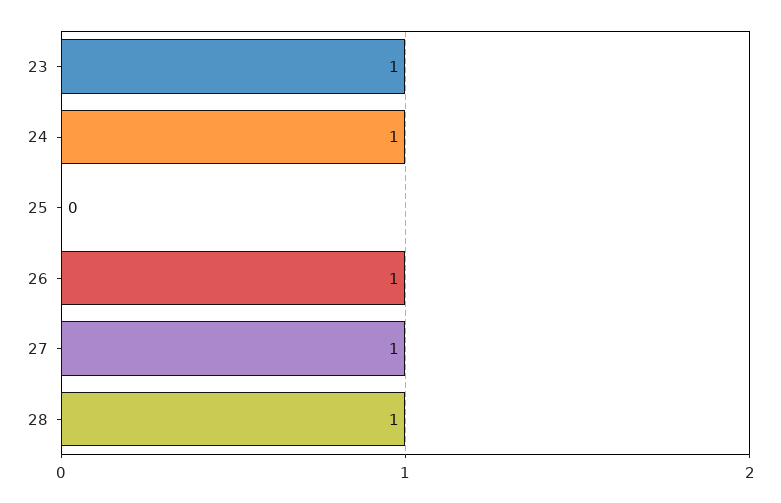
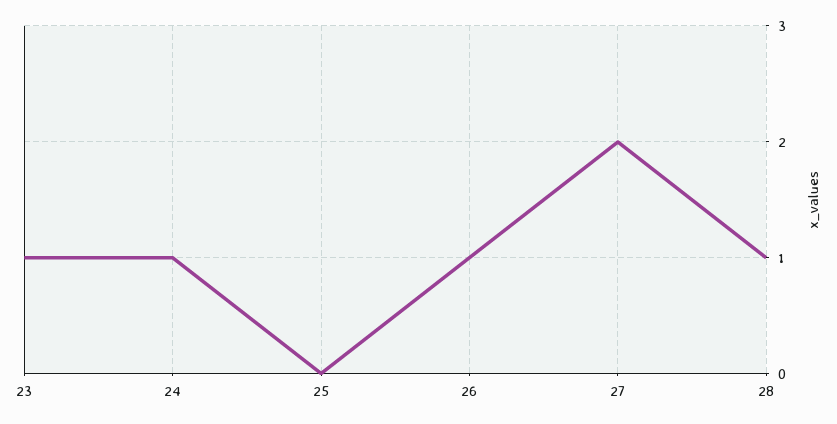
27: 1 -> 2

